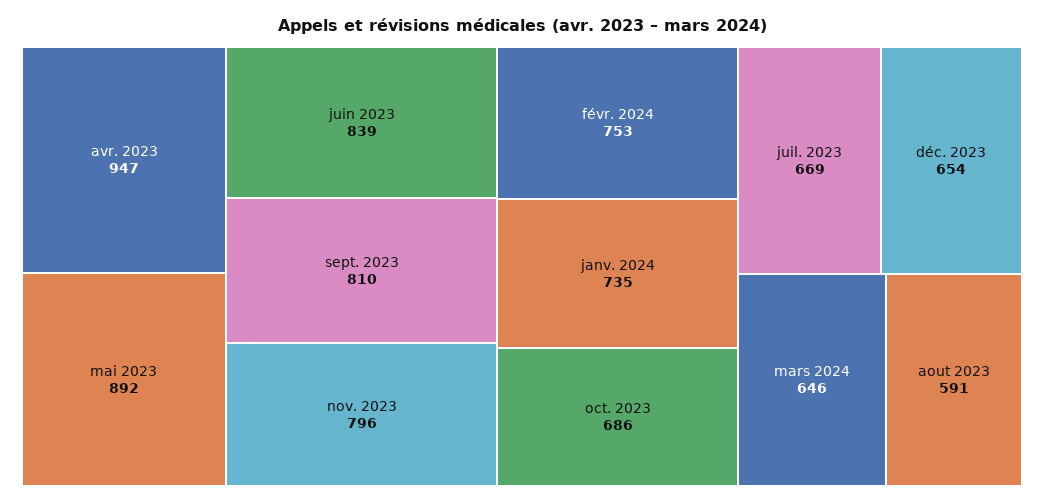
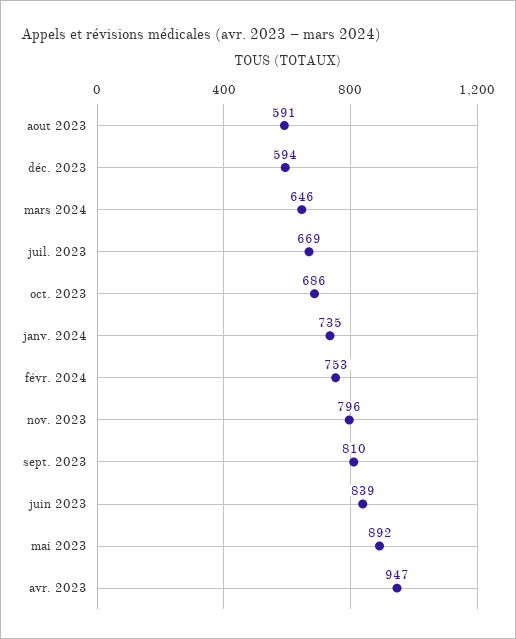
déc. 2023: 654 -> 594

